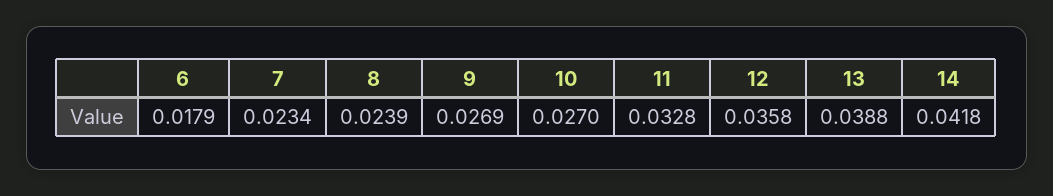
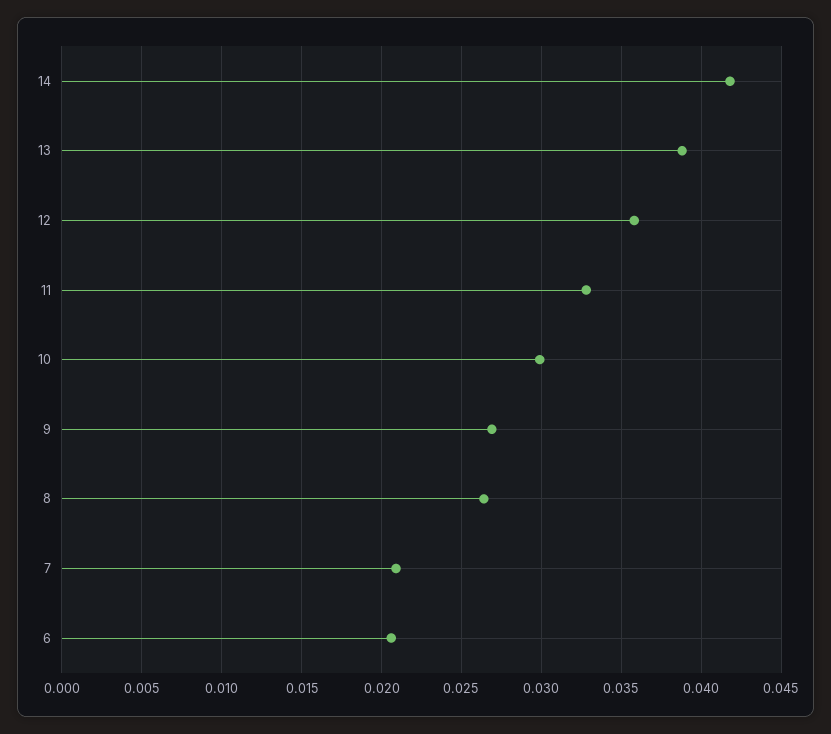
6: 0.0179 -> 0.0205
7: 0.0234 -> 0.021
8: 0.0239 -> 0.0265
10: 0.027 -> 0.03

